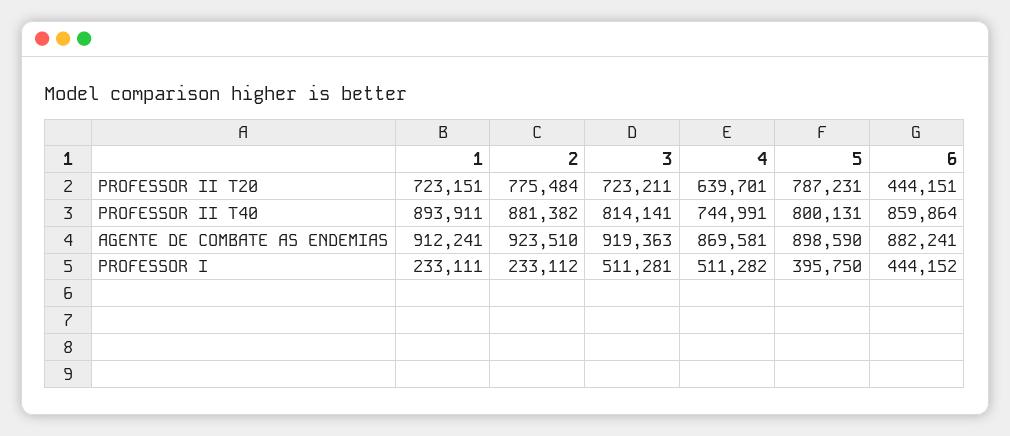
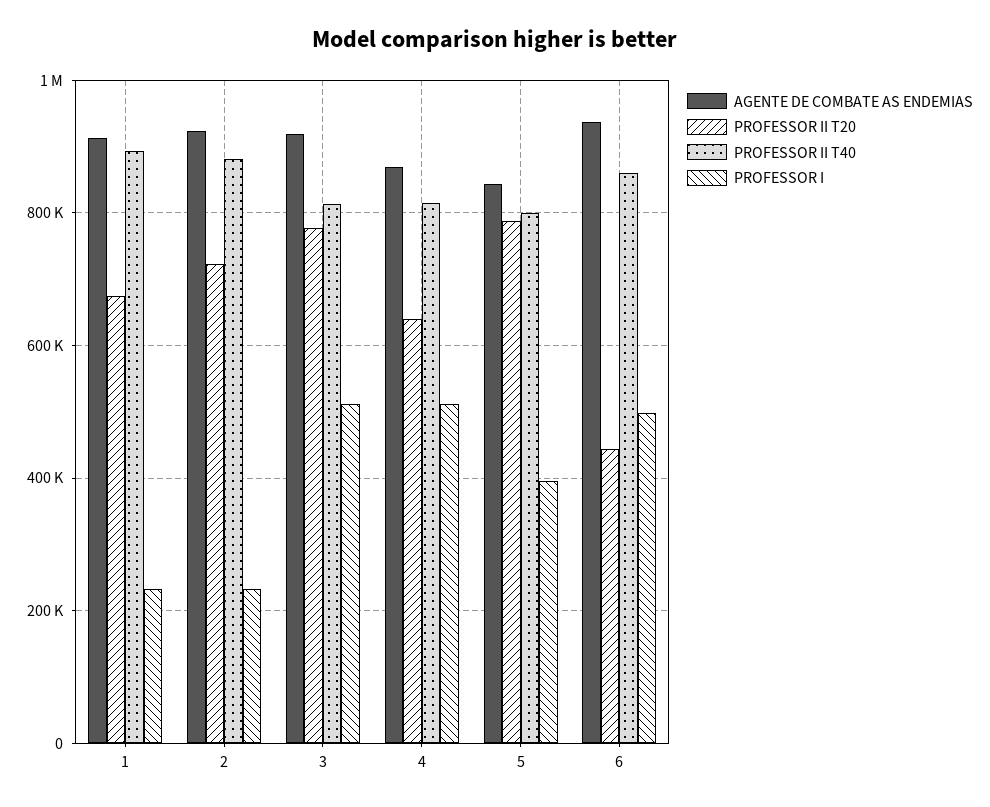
PROFESSOR II T20, 1: 723151 -> 680000
PROFESSOR II T20, 2: 775484 -> 720000
PROFESSOR II T20, 3: 723211 -> 780000
PROFESSOR II T40, 4: 744991 -> 820000
AGENTE DE COMBATE AS ENDEMIAS, 5: 898590 -> 840000
AGENTE DE COMBATE AS ENDEMIAS, 6: 882241 -> 940000
PROFESSOR I, 6: 444152 -> 500000

